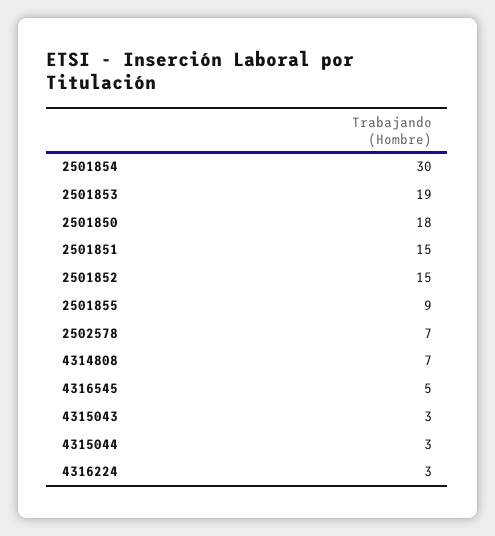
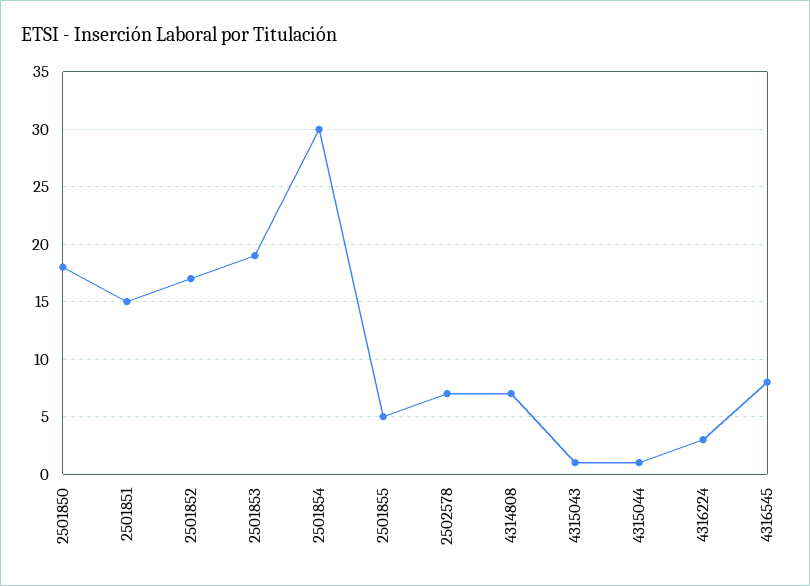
2501852: 15 -> 17
2501855: 9 -> 5
4316545: 5 -> 8
4315043: 3 -> 1
4315044: 3 -> 1

